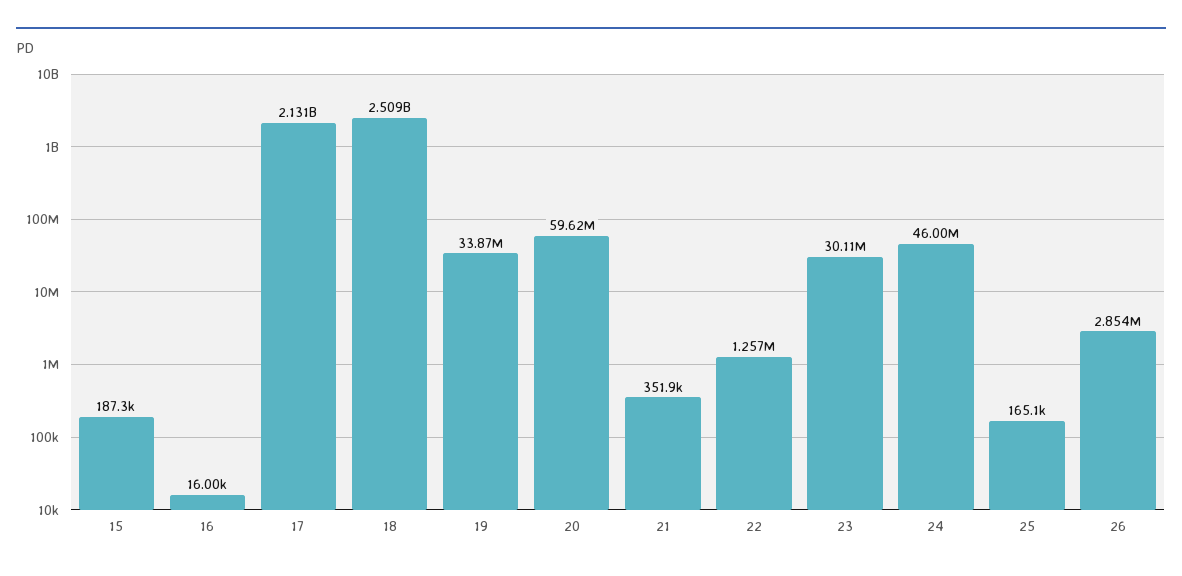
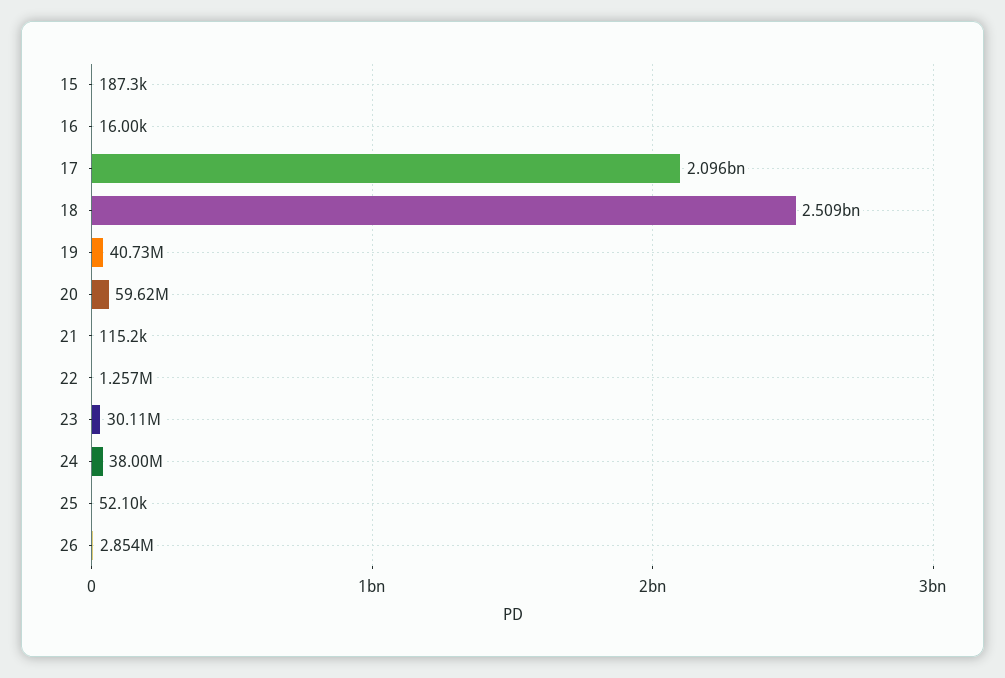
17: 2131000000 -> 2096000000
19: 33870000 -> 40730000
21: 351900 -> 115200
24: 46000000 -> 38000000
25: 165100 -> 52100

